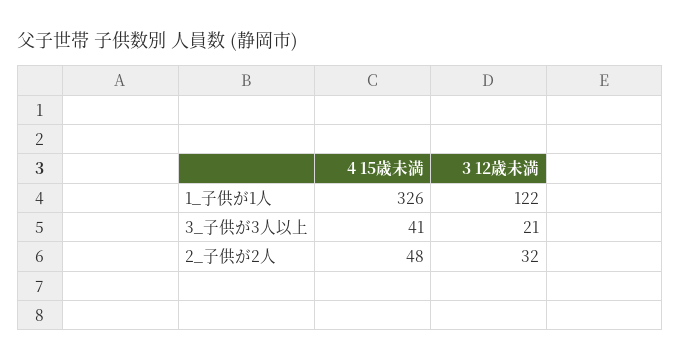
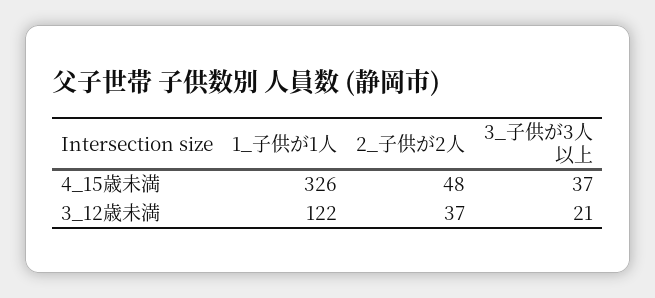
4 15歳未満, 3_子供が3人以上: 41 -> 37
3 12歳未満, 2_子供が2人: 32 -> 37

